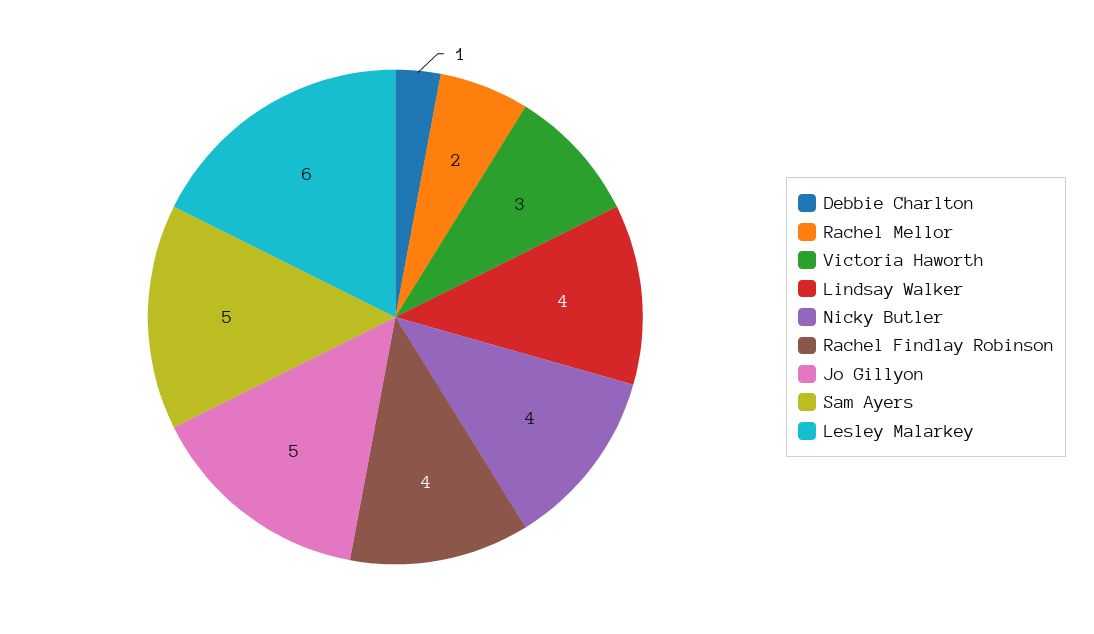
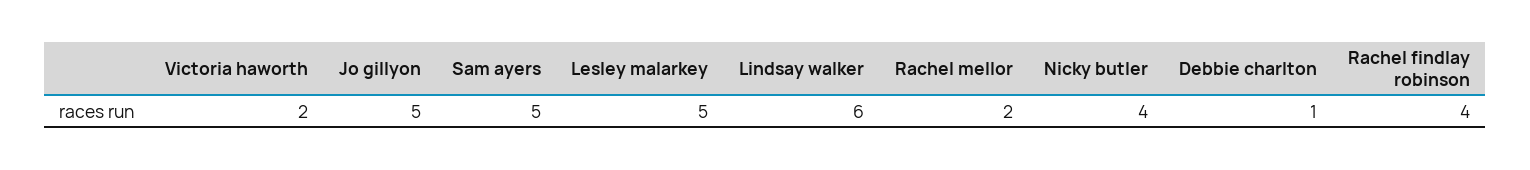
Victoria Haworth: 3 -> 2
Lindsay Walker: 4 -> 6
Lesley Malarkey: 6 -> 5

